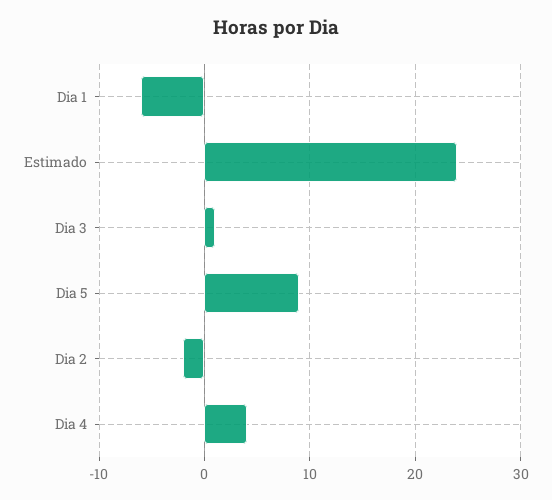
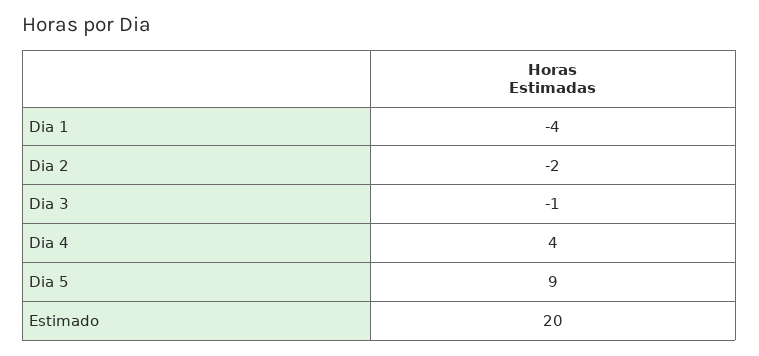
Dia 1: -6 -> -4
Estimado: 24 -> 20
Dia 3: 1 -> -1

